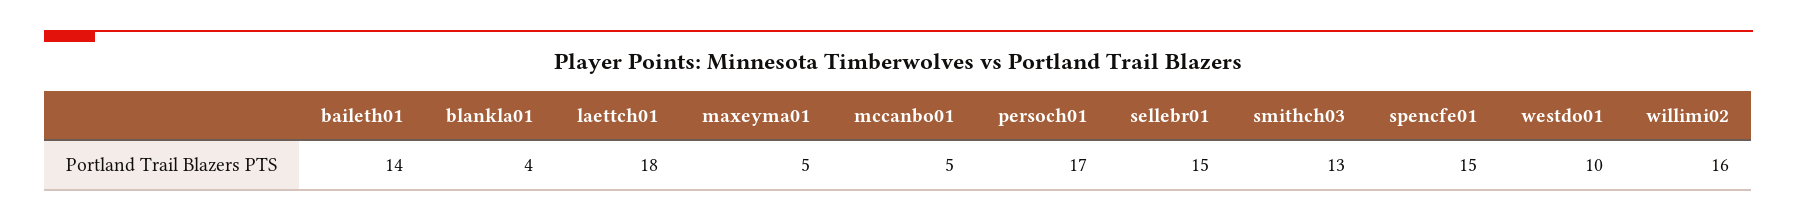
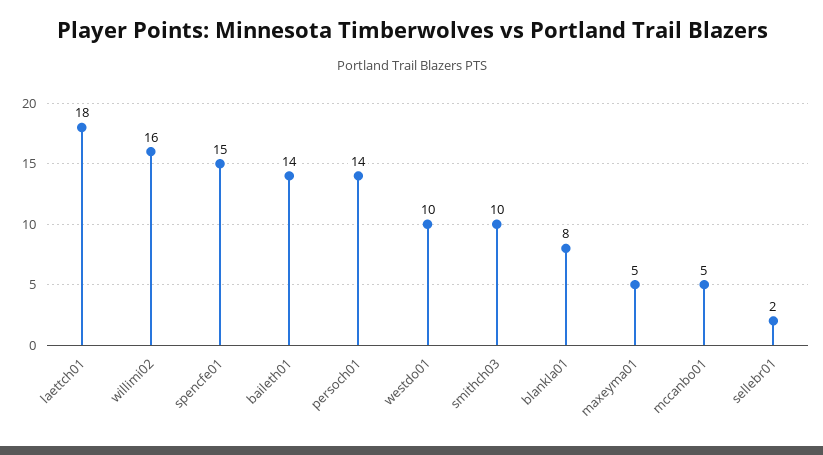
blankla01: 4 -> 8
persoch01: 17 -> 14
sellebr01: 15 -> 2
smithch03: 13 -> 10

